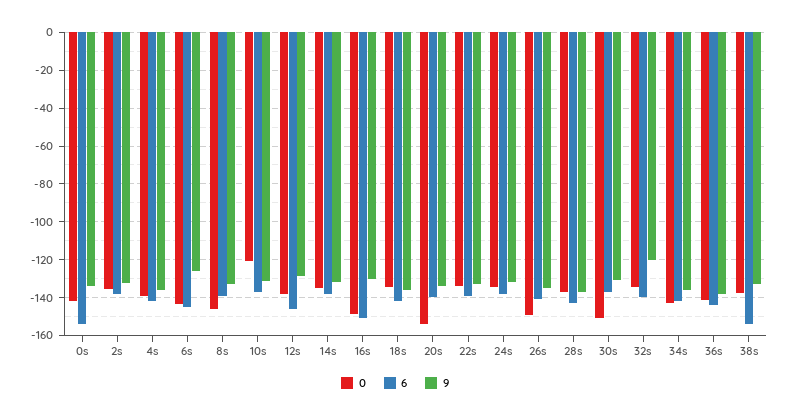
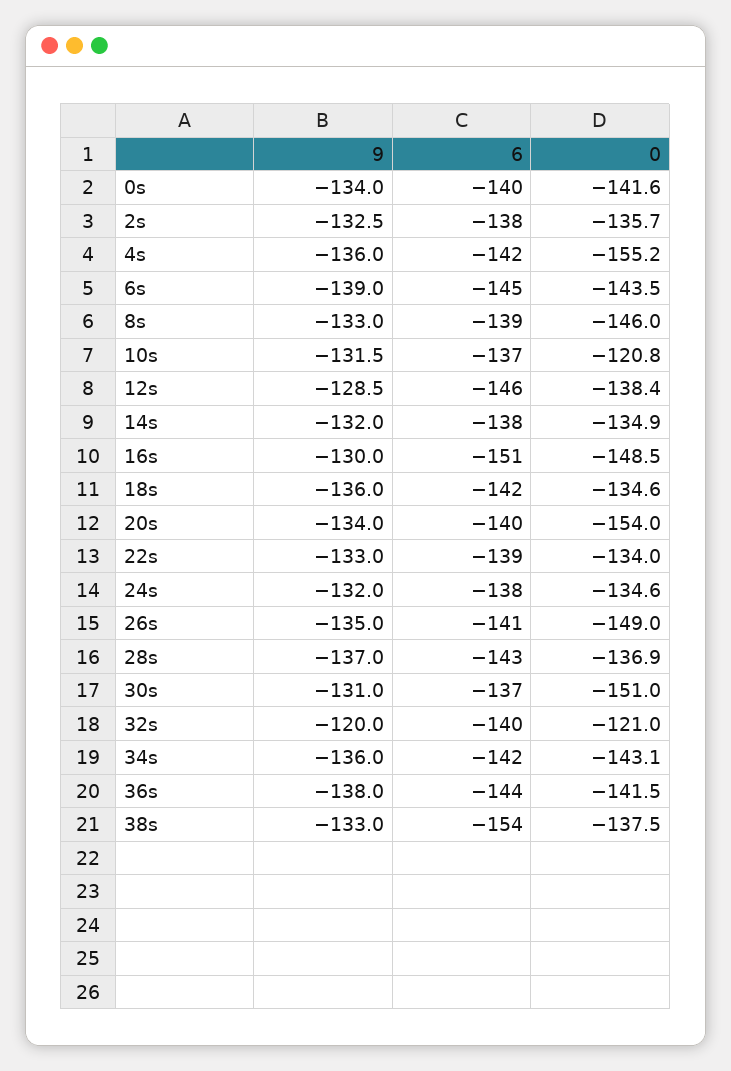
6, 0s: -155 -> -140
0, 4s: -140 -> -155.2
9, 6s: -125 -> -139
0, 32s: -135 -> -121

